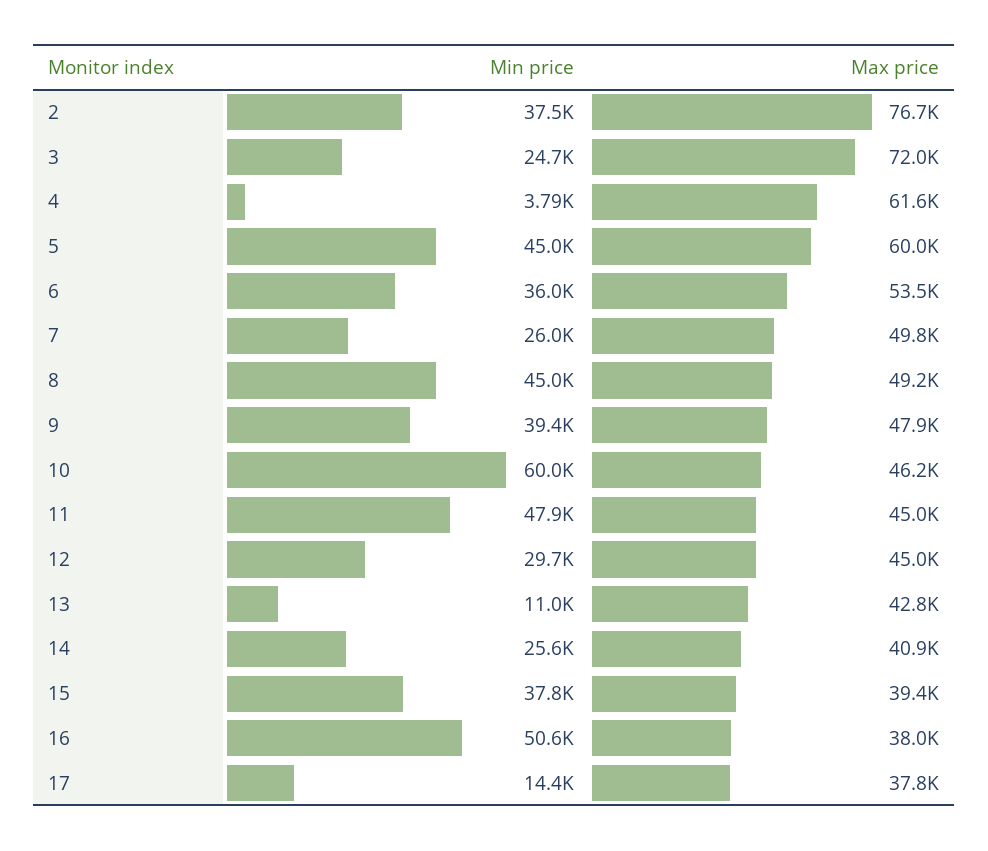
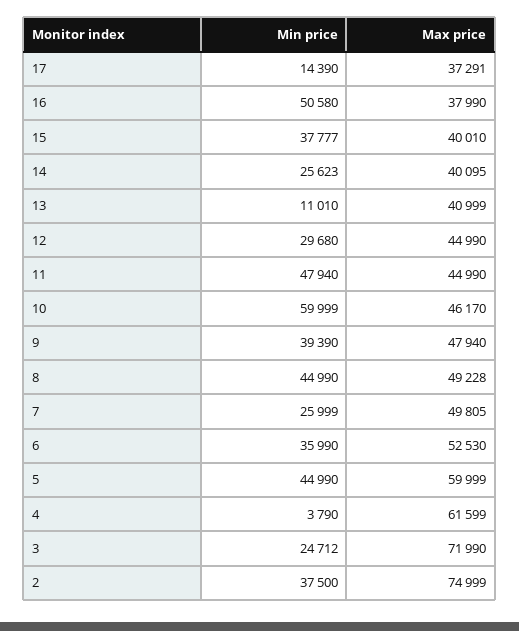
Max price, 2: 76700 -> 74999
Max price, 6: 53500 -> 52530
Max price, 13: 42800 -> 40999
Max price, 14: 40900 -> 40095
Max price, 15: 39400 -> 40010
Max price, 17: 37800 -> 37291

